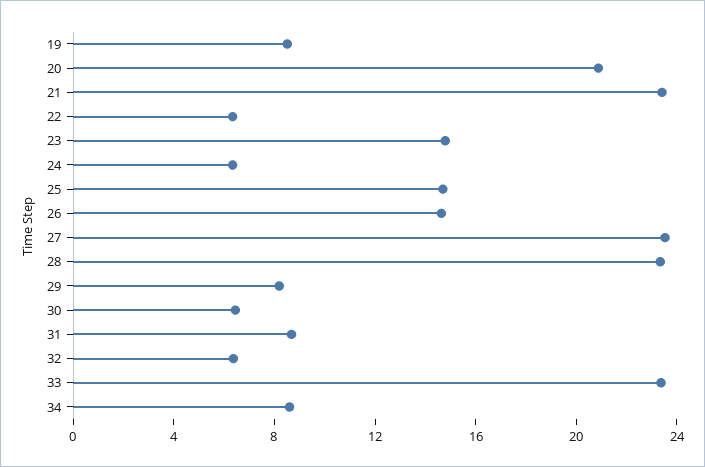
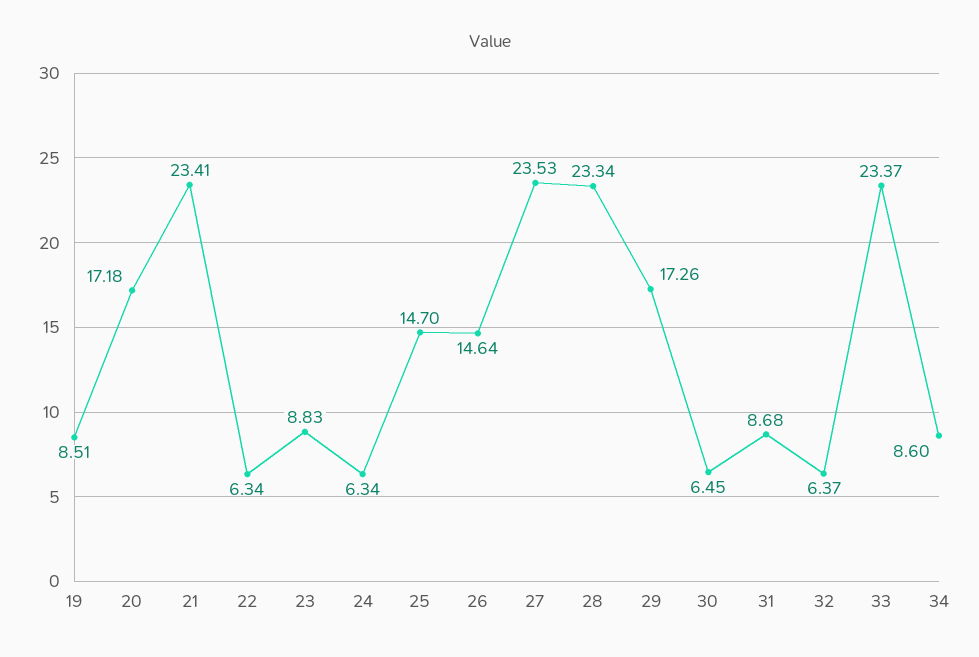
20: 21 -> 17.18
23: 15 -> 8.83
29: 8 -> 17.26

